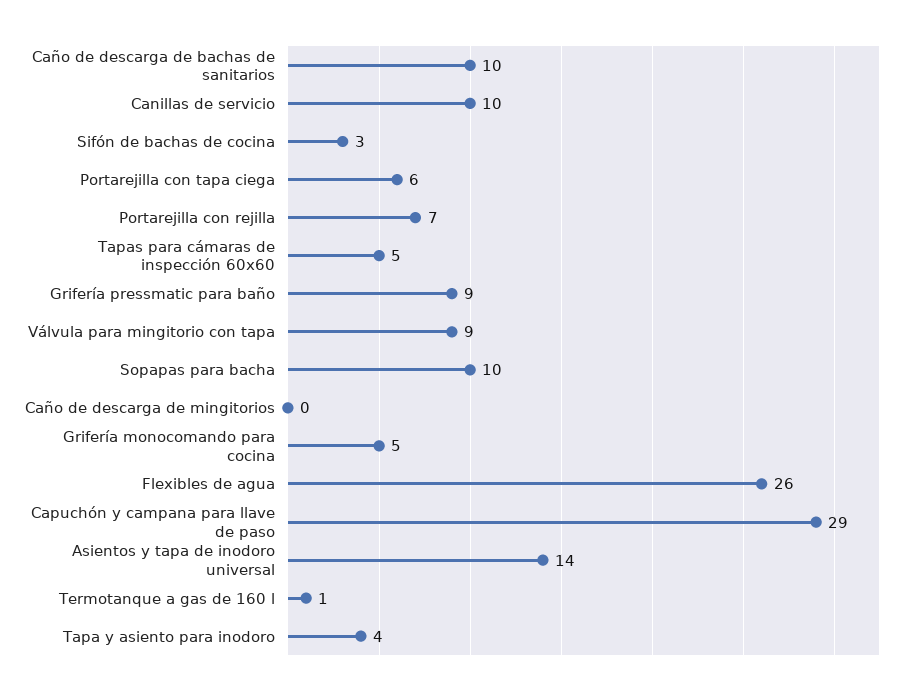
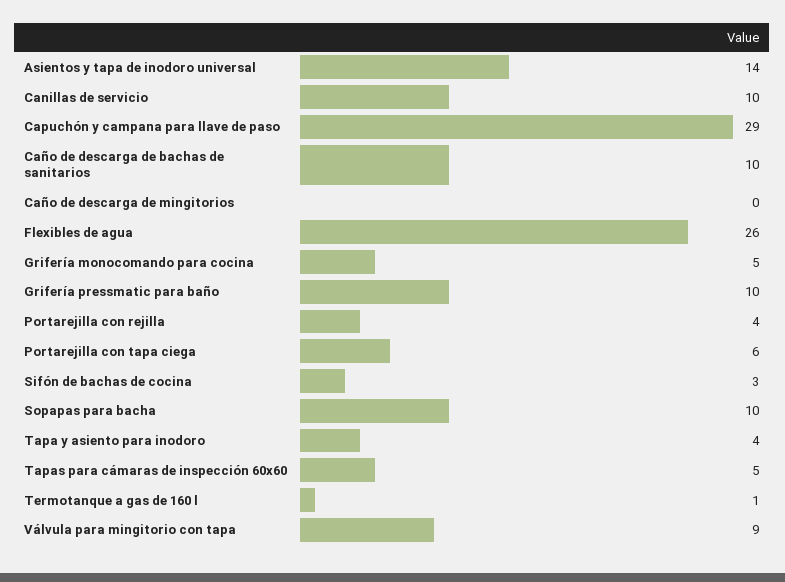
Portarejilla con rejilla: 7 -> 4
Grifería pressmatic para baño: 9 -> 10

